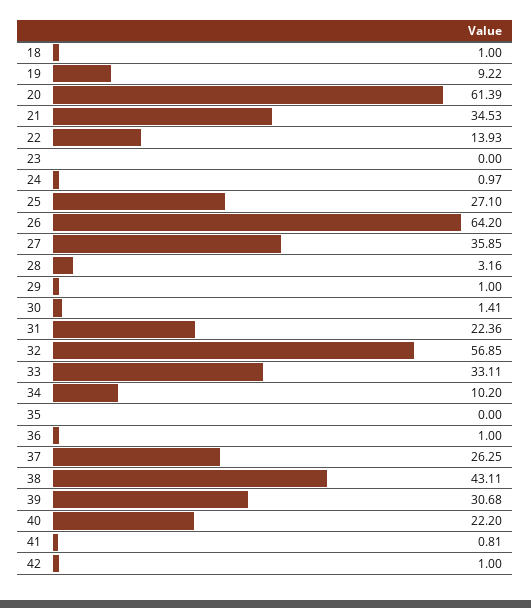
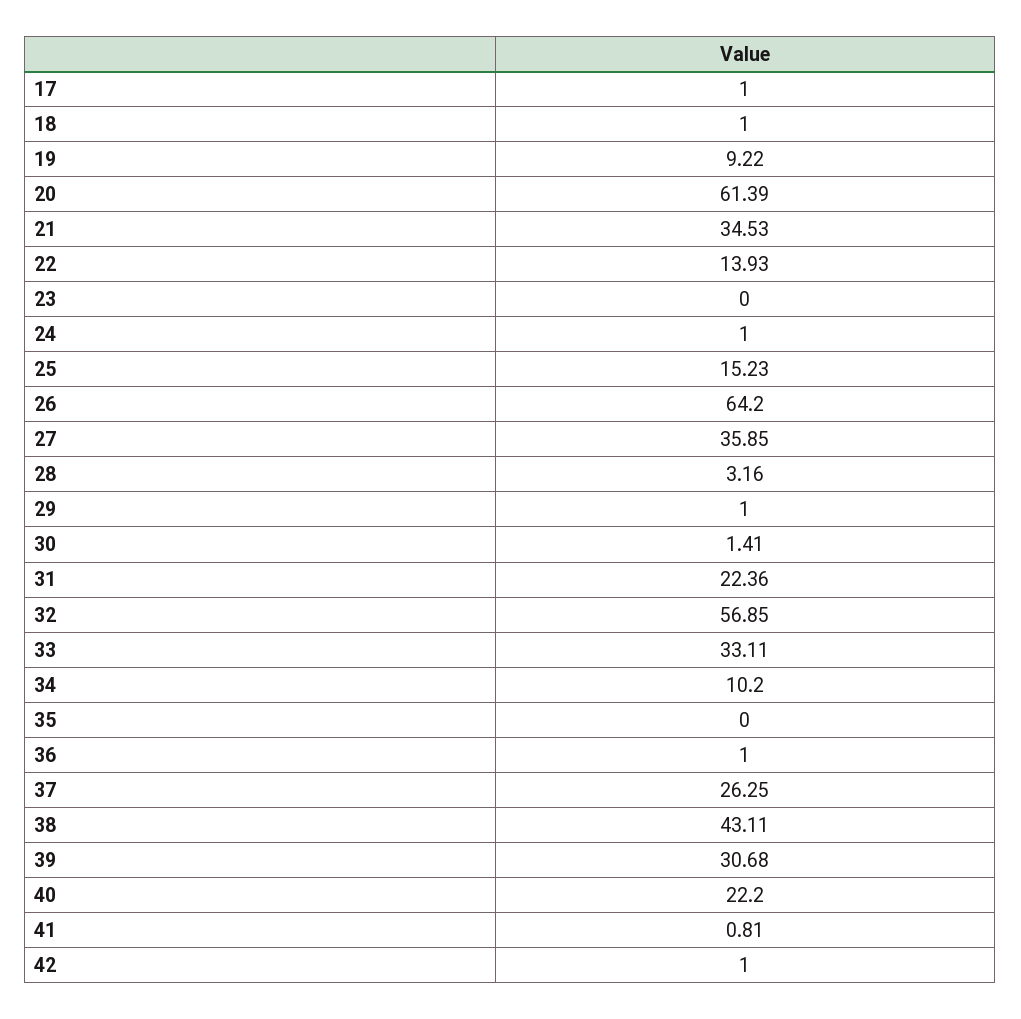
24: 0.97 -> 1
25: 27.1 -> 15.23
17: none -> 1

